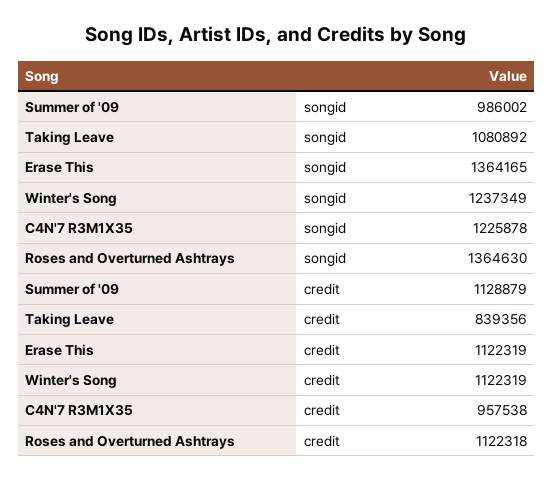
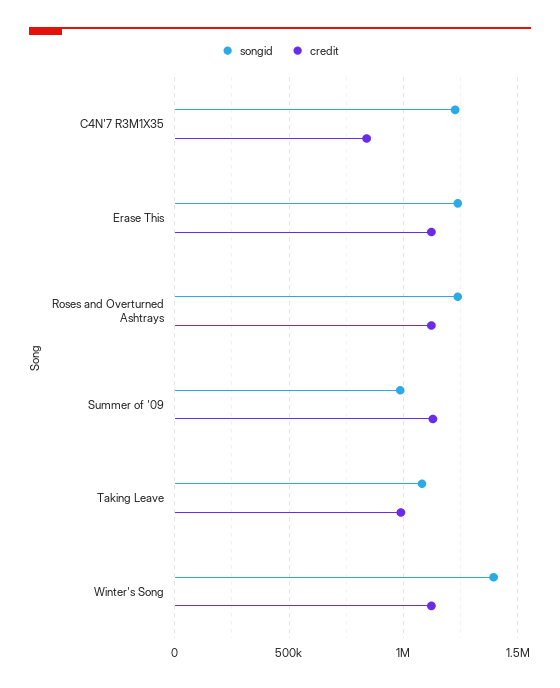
songid, Erase This: 1364165 -> 1250000
songid, Winter's Song: 1237349 -> 1400000
songid, Roses and Overturned Ashtrays: 1364630 -> 1250000
credit, Taking Leave: 839356 -> 1000000
credit, C4N'7 R3M1X35: 957538 -> 850000

